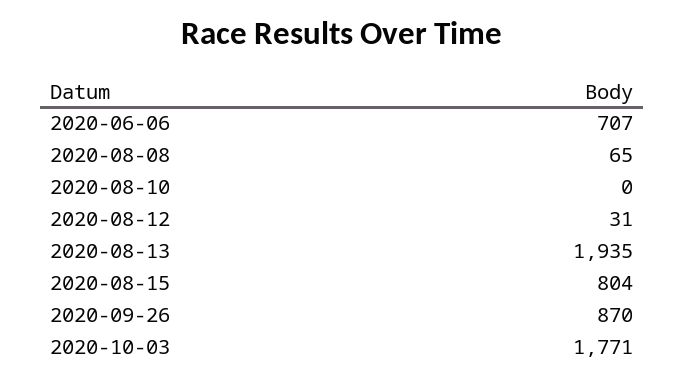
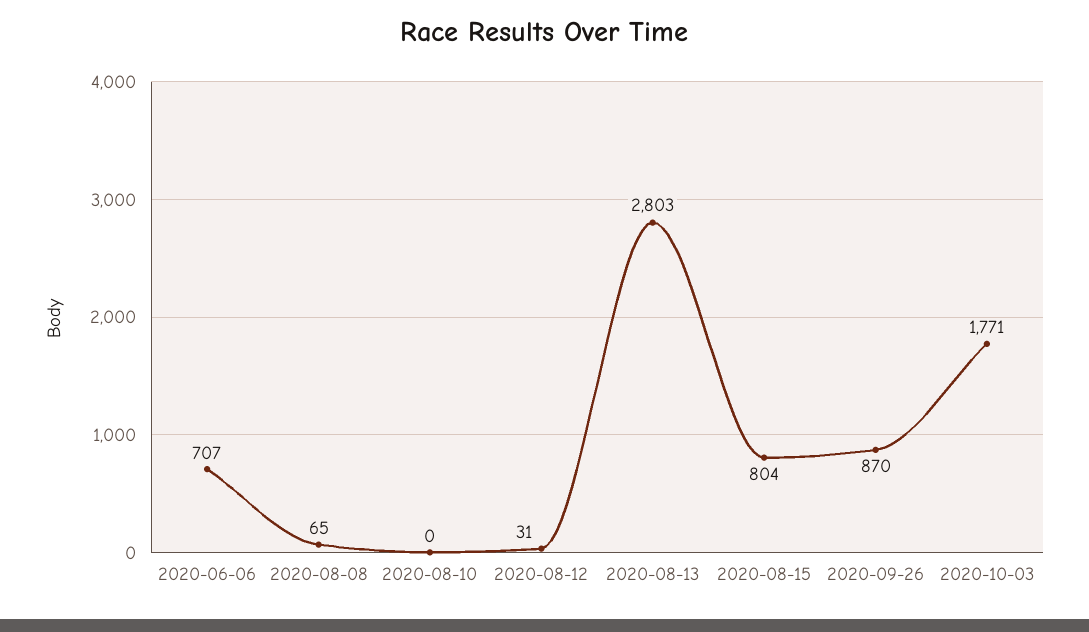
2020-08-13: 1935 -> 2803

